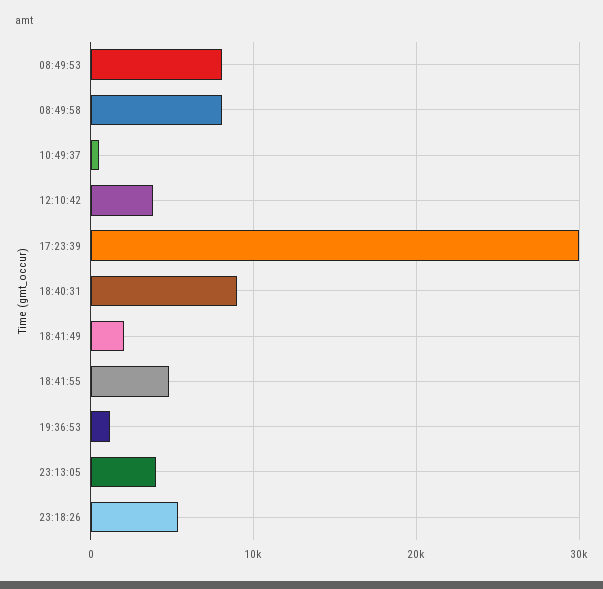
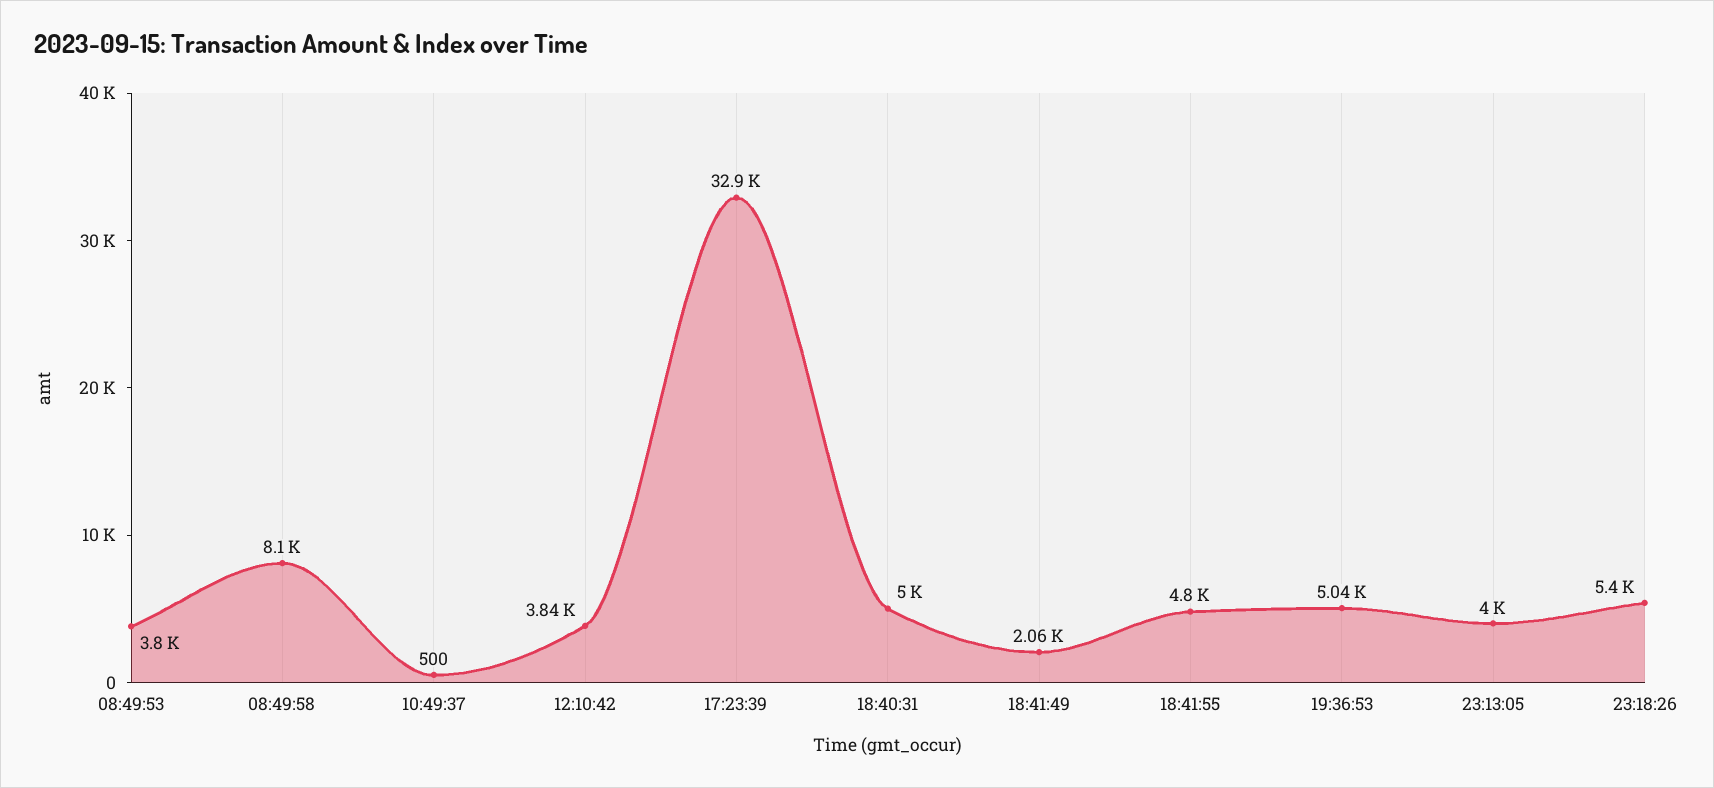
08:49:53: 8000 -> 3800
17:23:39: 30000 -> 32900
18:40:31: 9000 -> 5000
19:36:53: 1000 -> 5040

